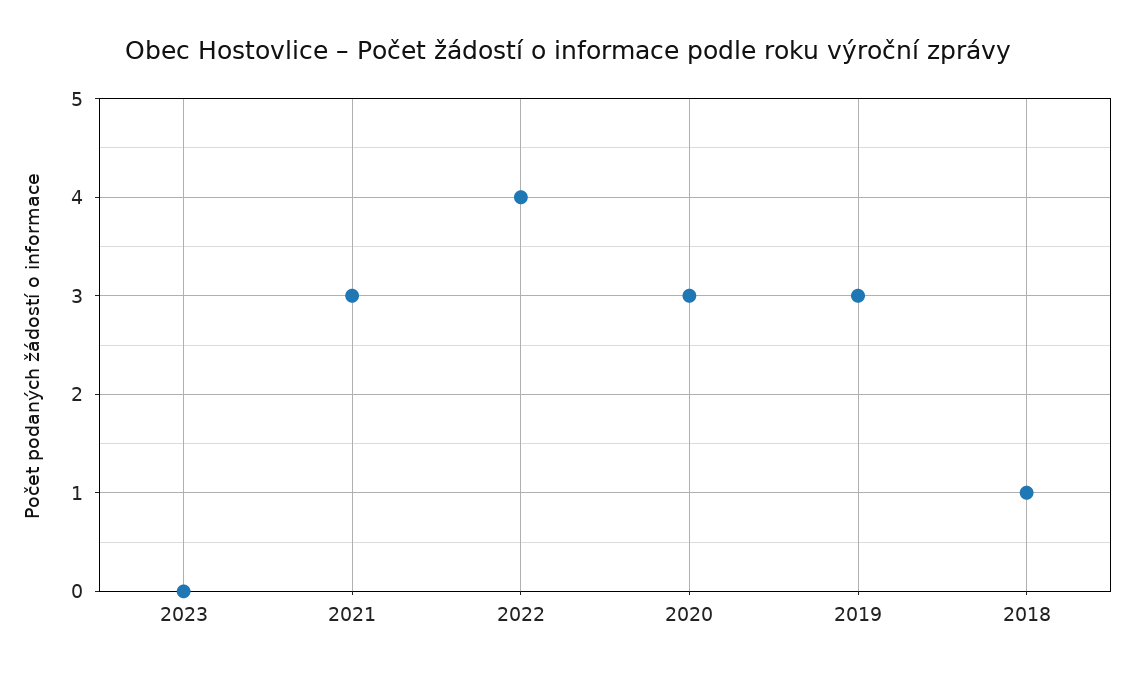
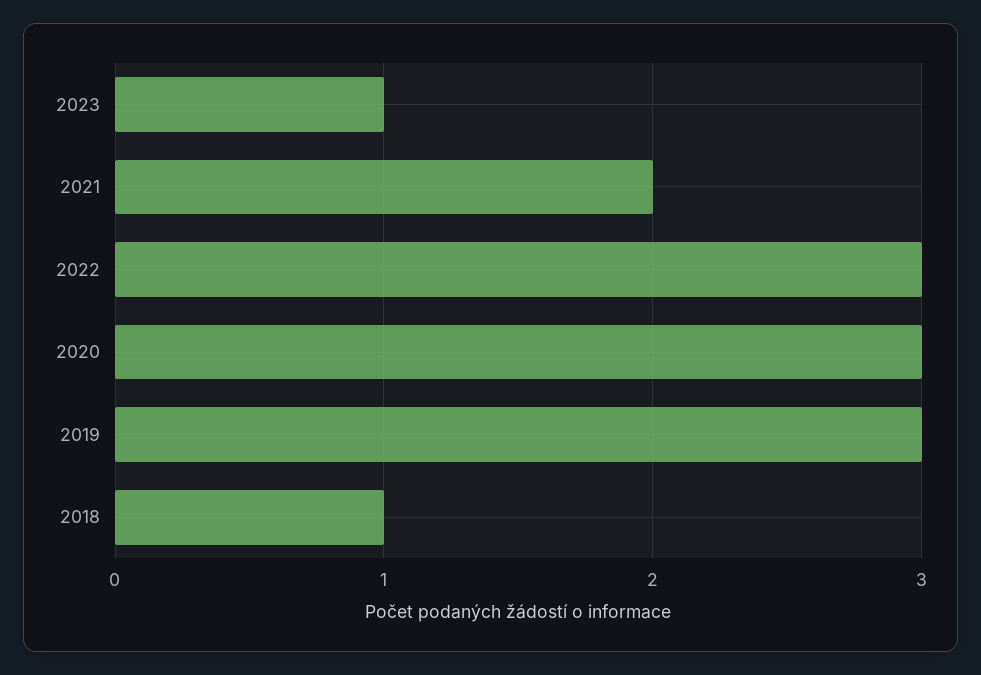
2023: 0 -> 1
2021: 3 -> 2
2022: 4 -> 3

